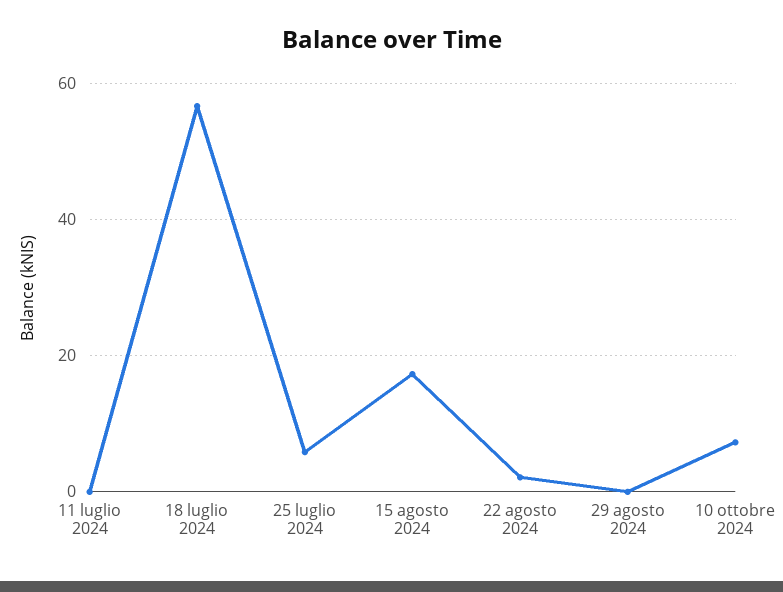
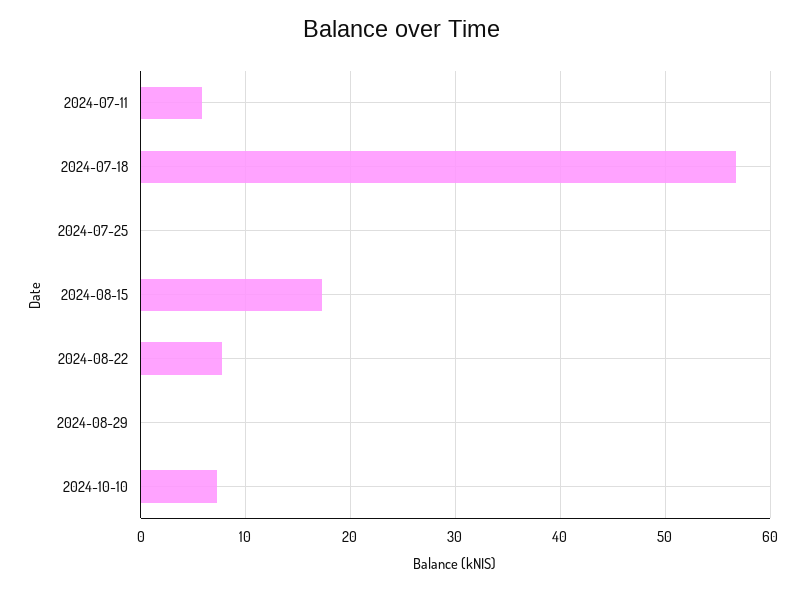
11 luglio 2024: 0 -> 6
25 luglio 2024: 6 -> 0
22 agosto 2024: 2 -> 8

